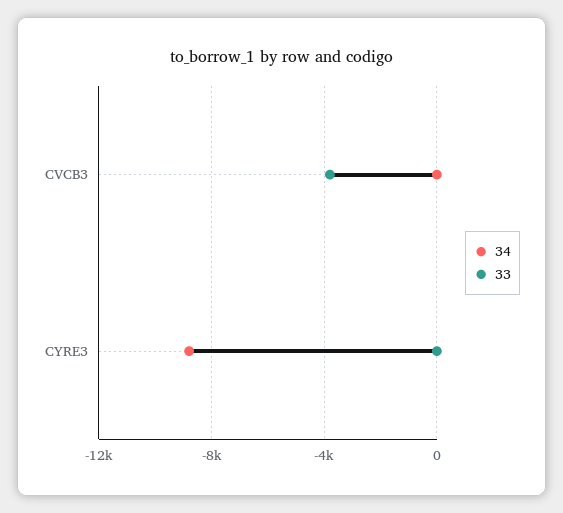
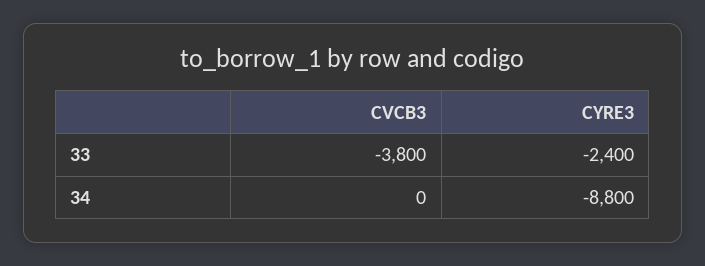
33, CYRE3: 0 -> -2400

